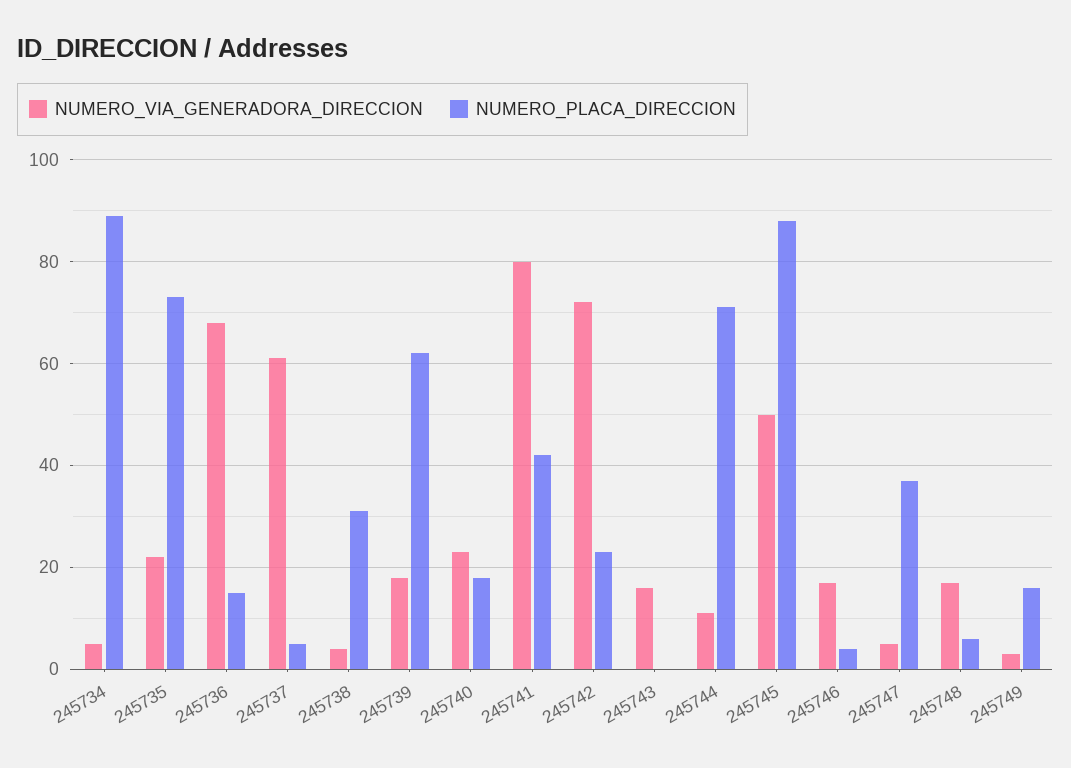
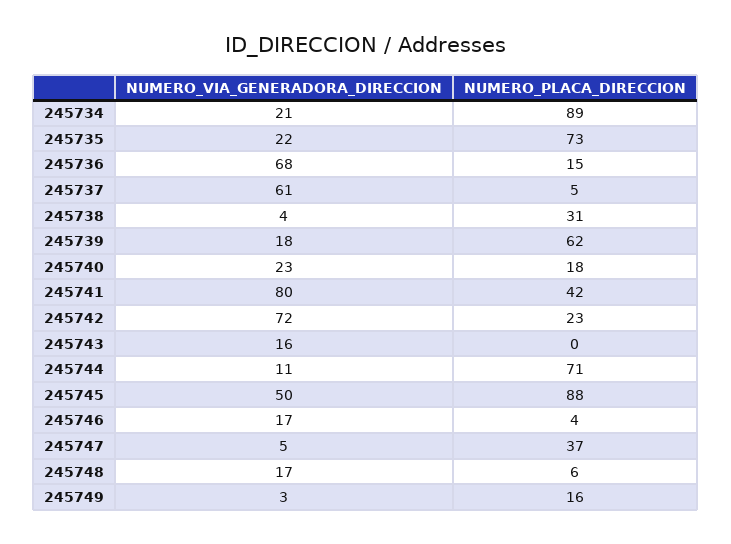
NUMERO_VIA_GENERADORA_DIRECCION, 245734: 5 -> 21

